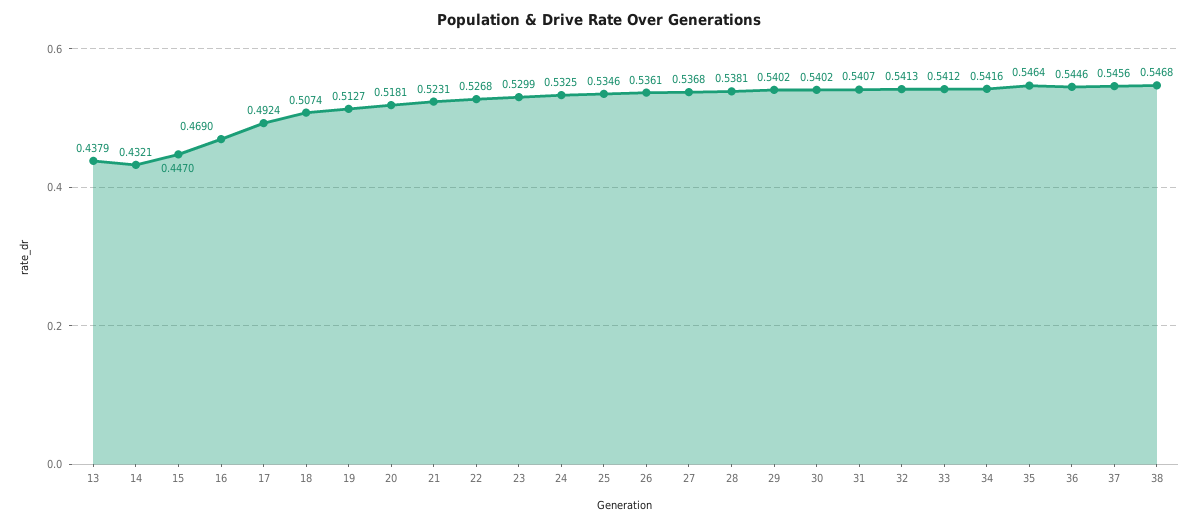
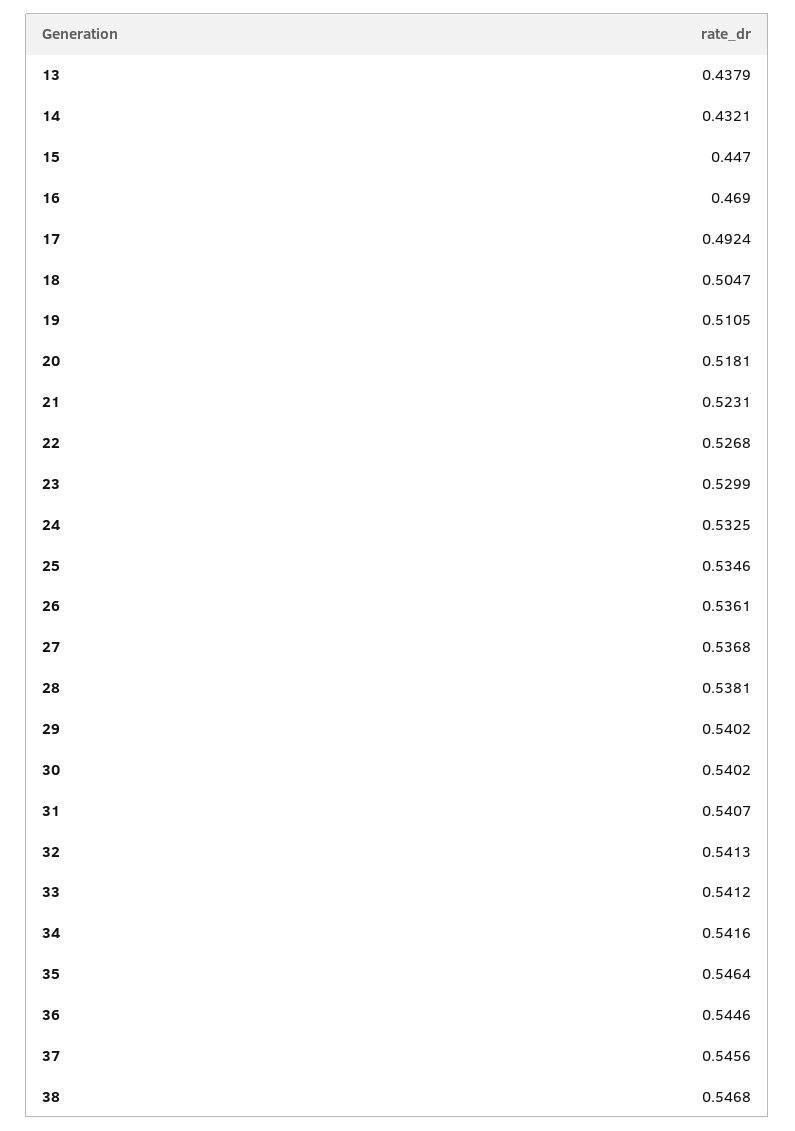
18: 0.5074 -> 0.5047
19: 0.5127 -> 0.5105

